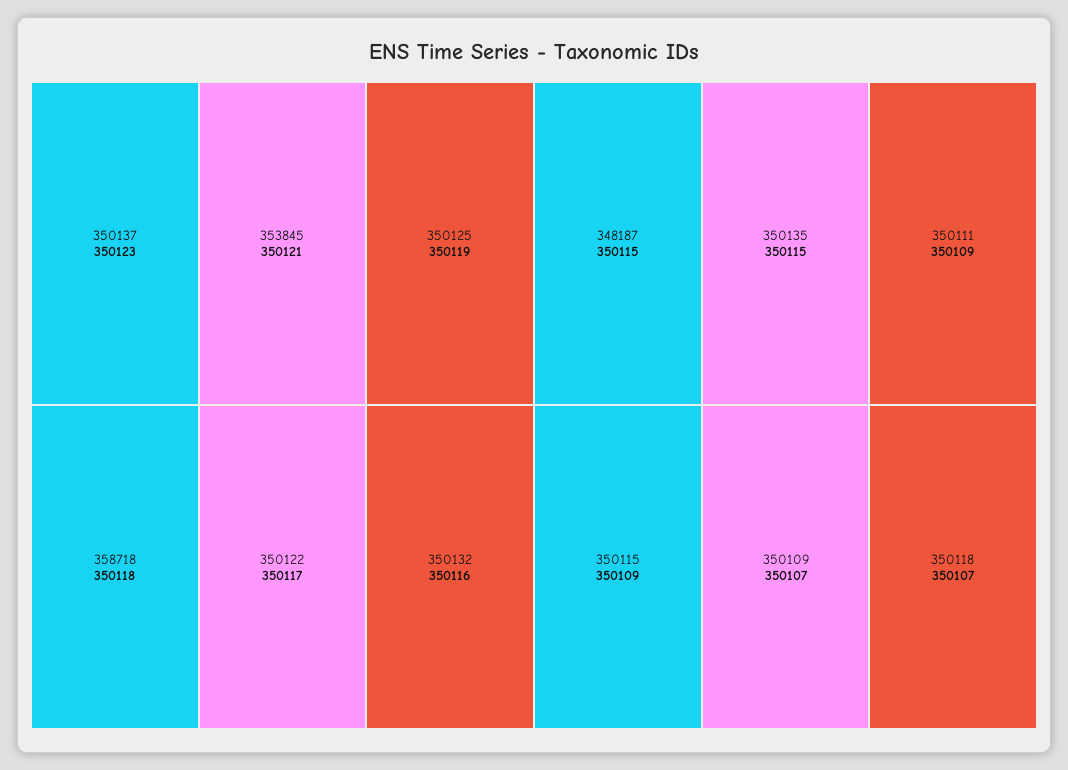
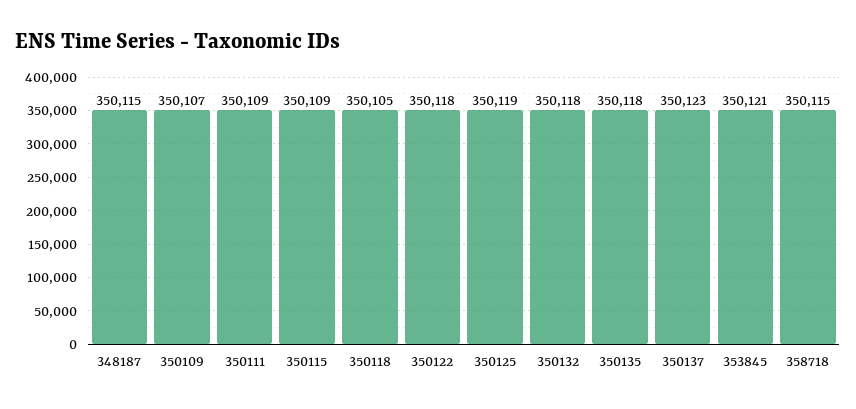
358718: 350118 -> 350115
350122: 350117 -> 350118
350132: 350116 -> 350118
350135: 350115 -> 350118
350118: 350107 -> 350105

